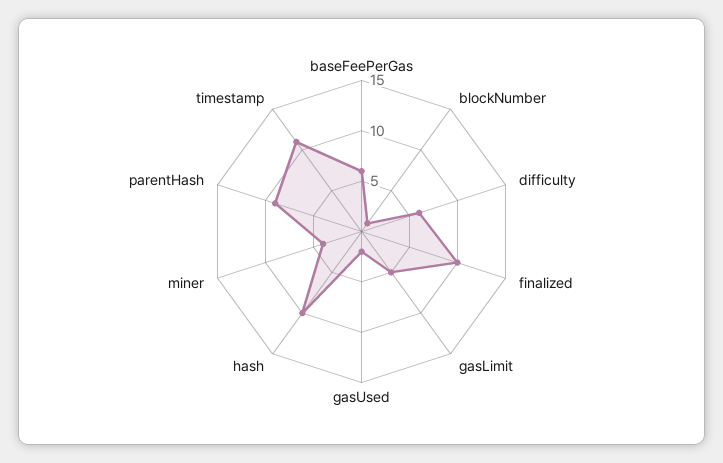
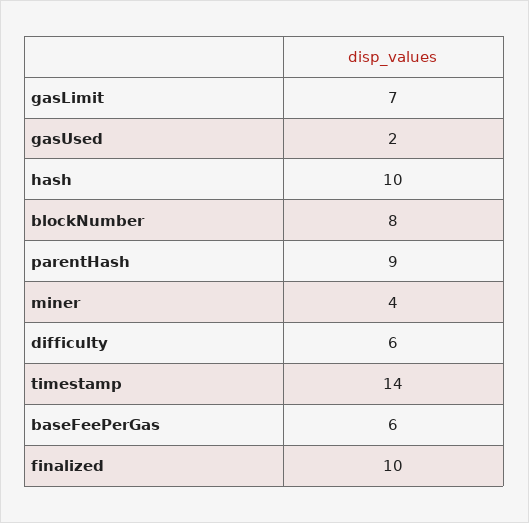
blockNumber: 1 -> 8
gasLimit: 5 -> 7
timestamp: 11 -> 14

